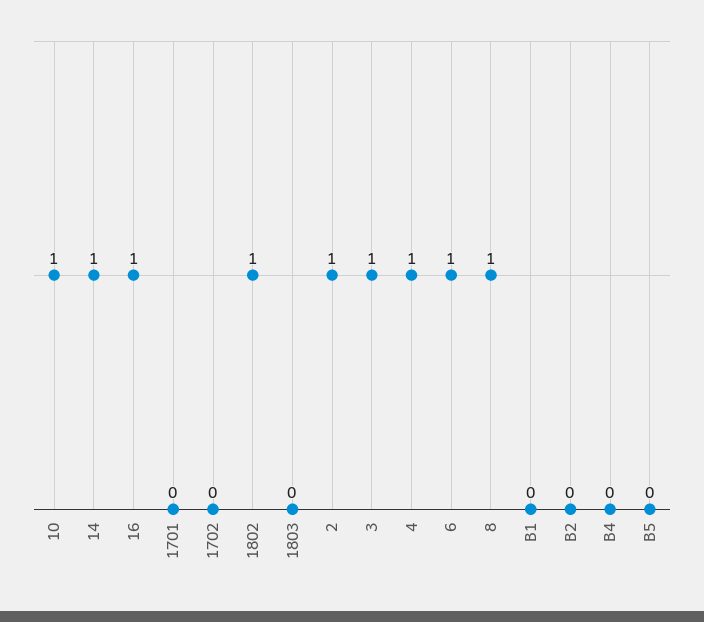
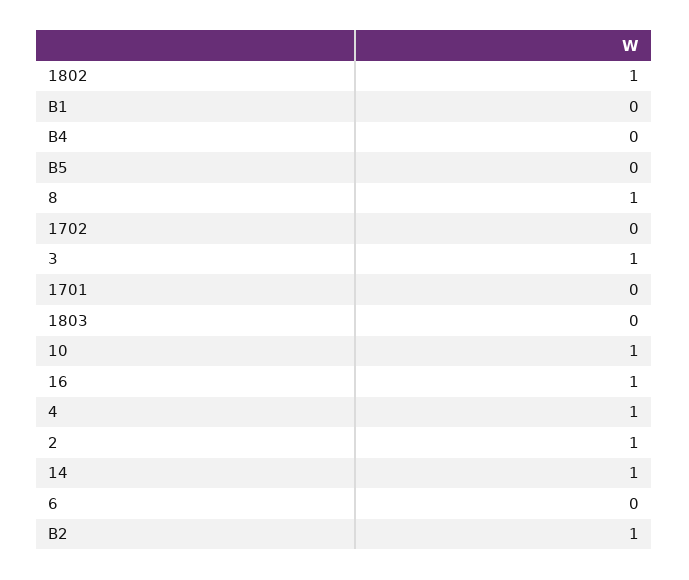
6: 1 -> 0
B2: 0 -> 1

